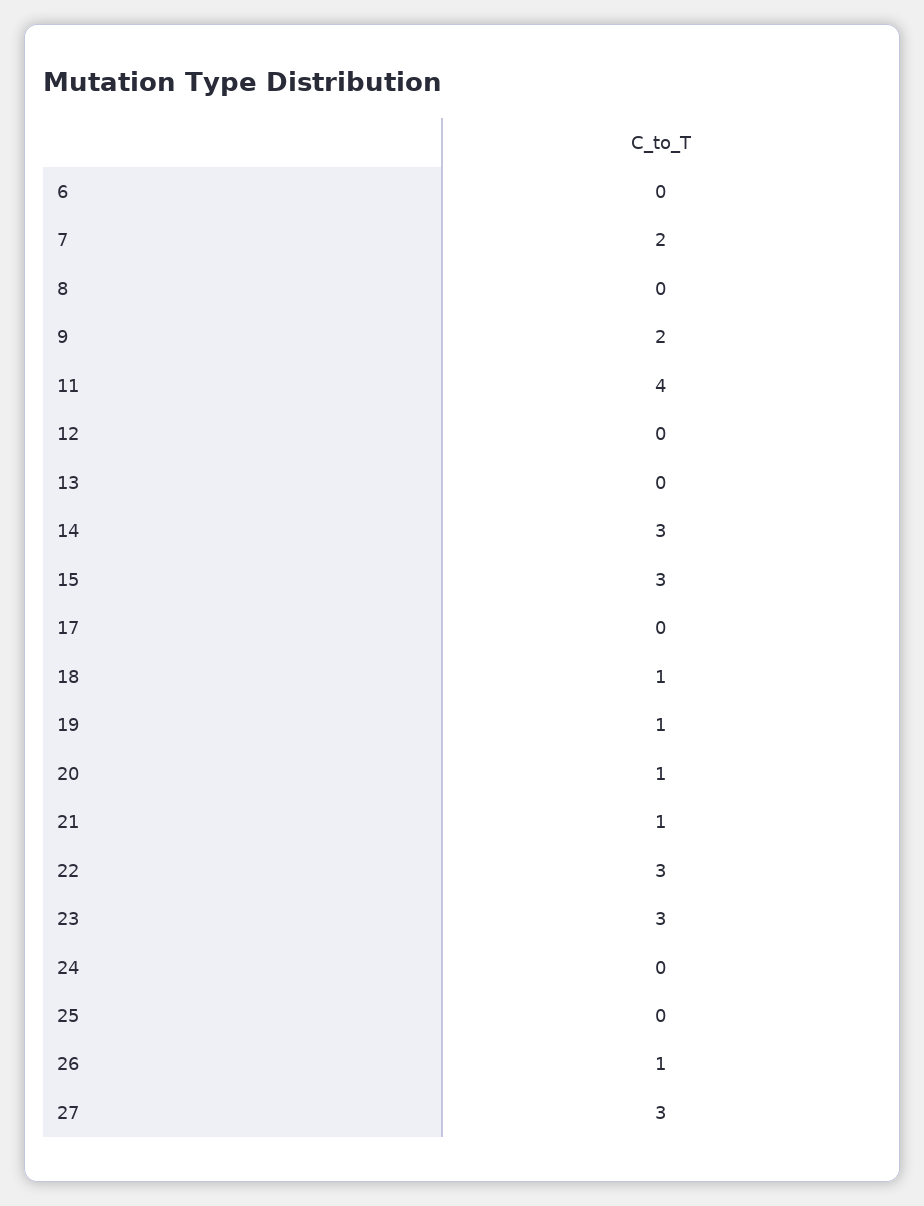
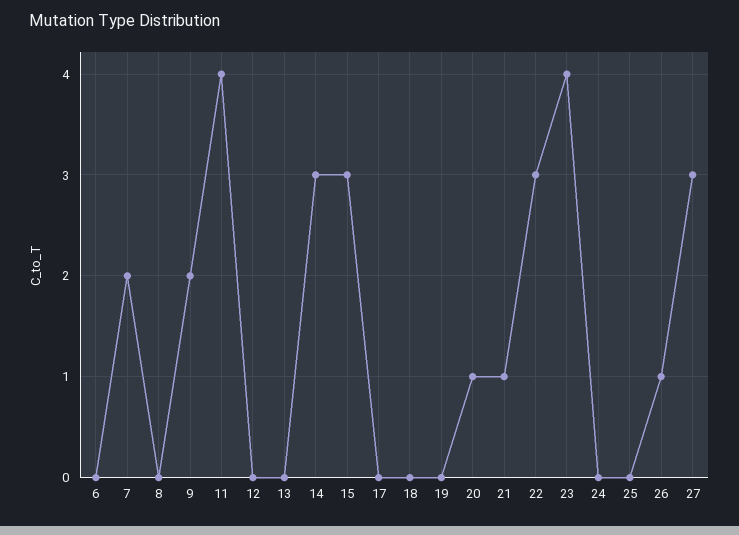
18: 1 -> 0
19: 1 -> 0
23: 3 -> 4

